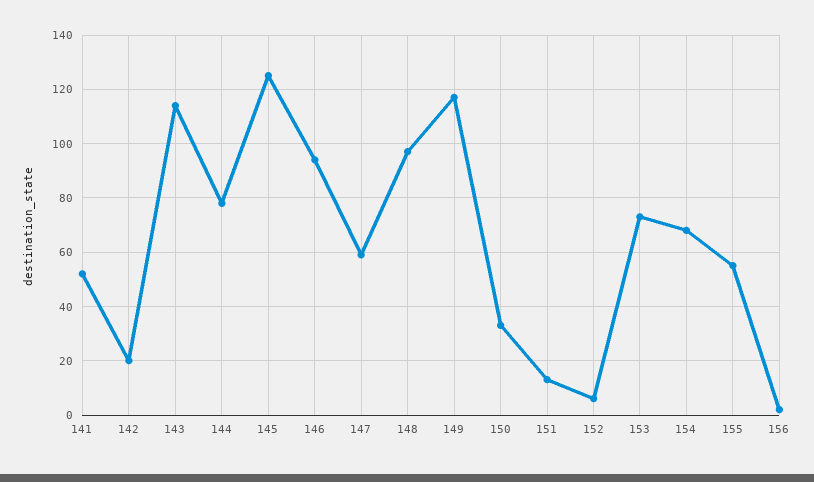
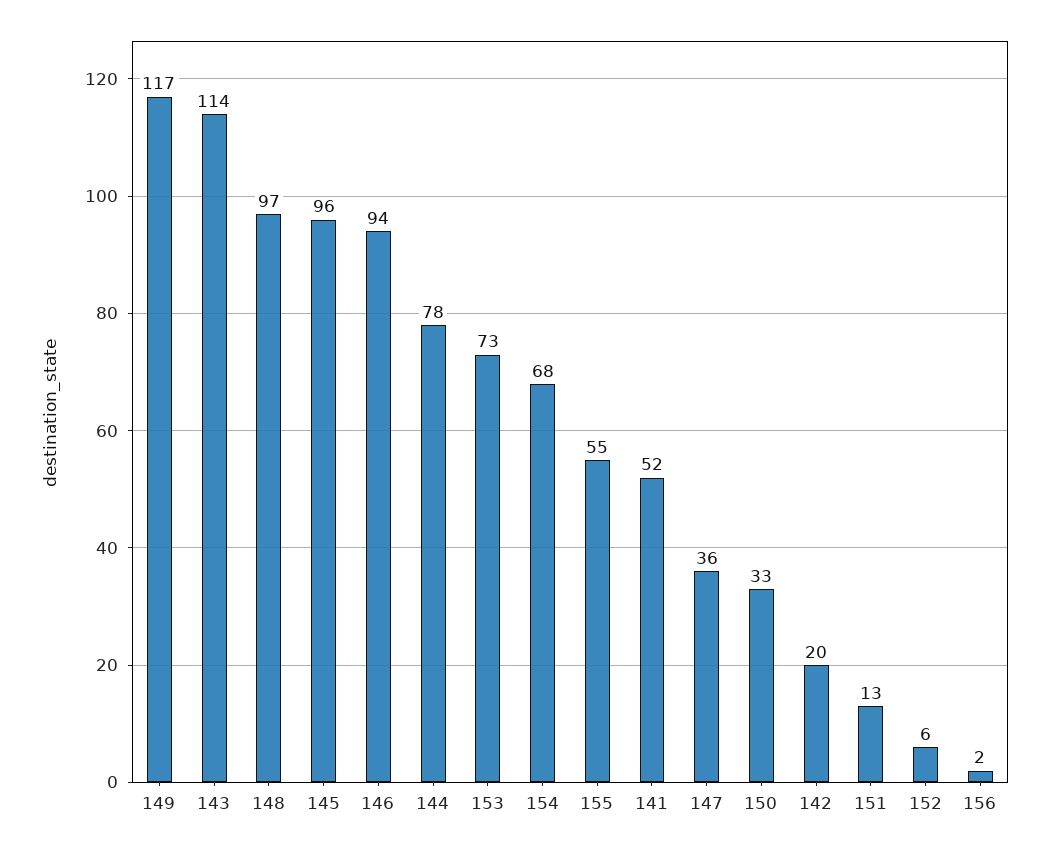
145: 125 -> 96
147: 60 -> 36

